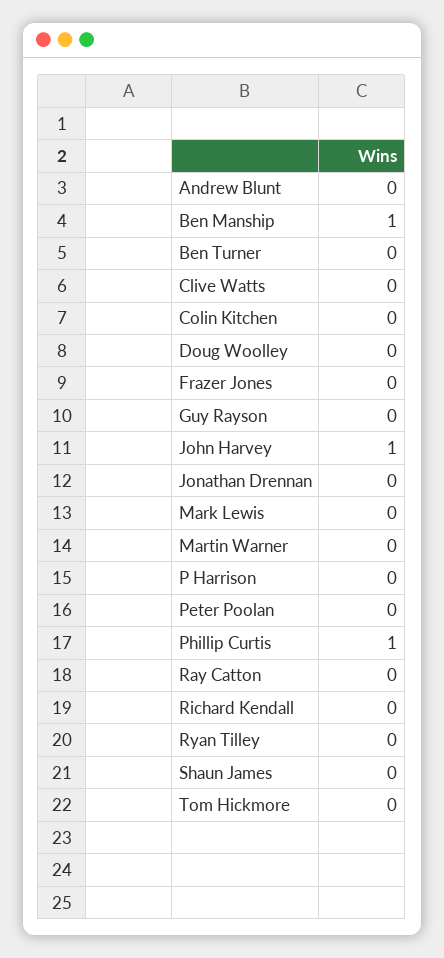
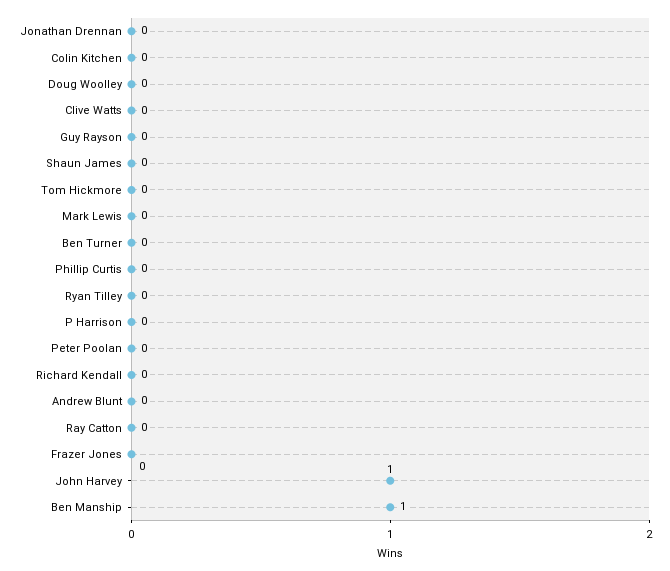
Martin Warner: 0 -> none
Phillip Curtis: 1 -> 0

